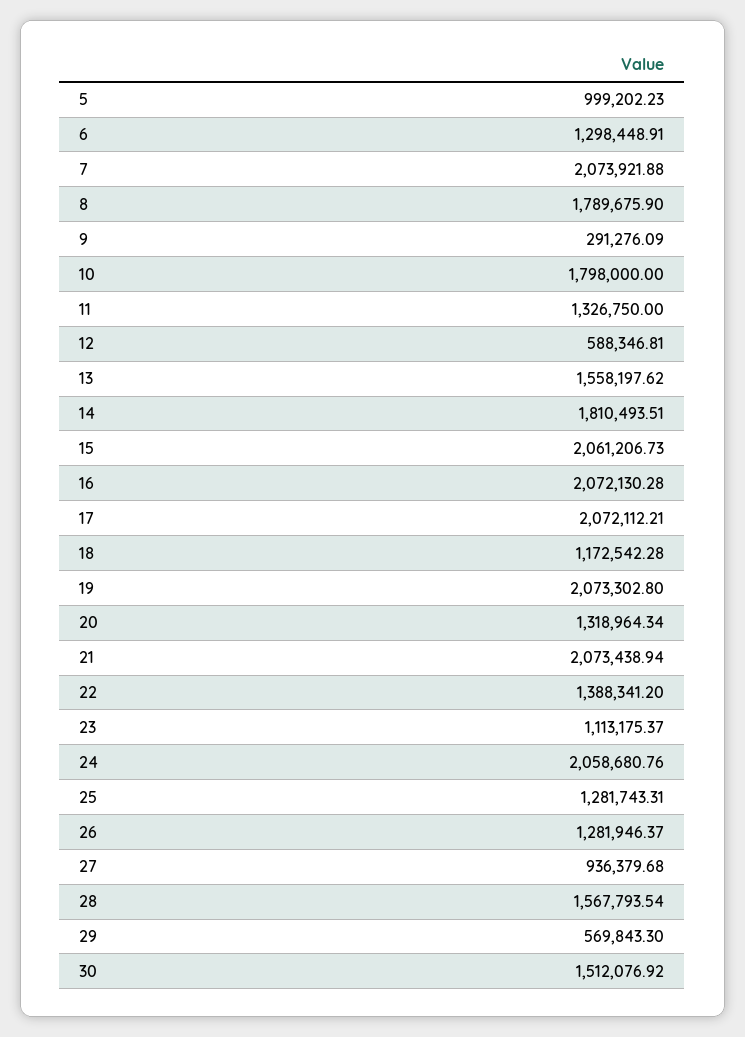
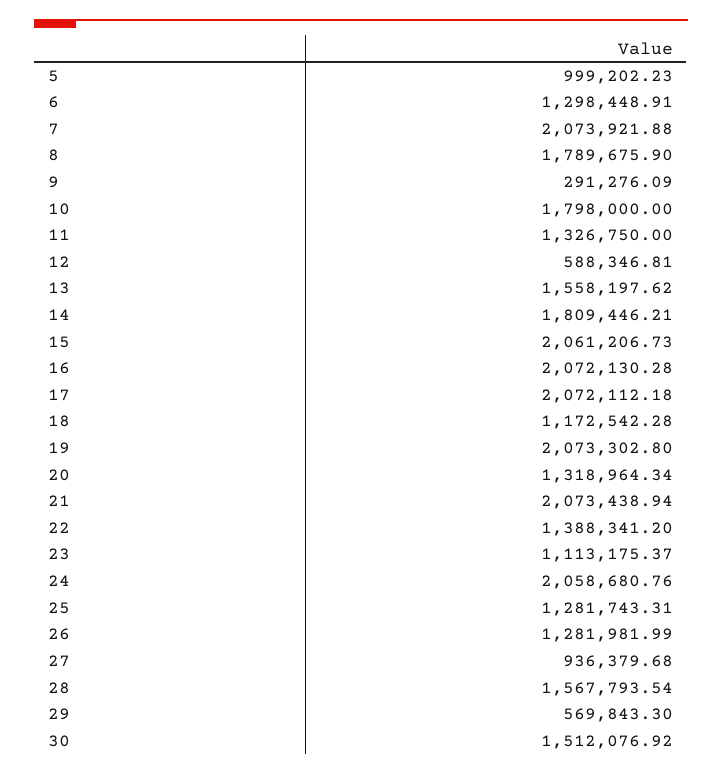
14: 1810493.51 -> 1809446.21
17: 2072112.21 -> 2072112.18
26: 1281946.37 -> 1281981.99

